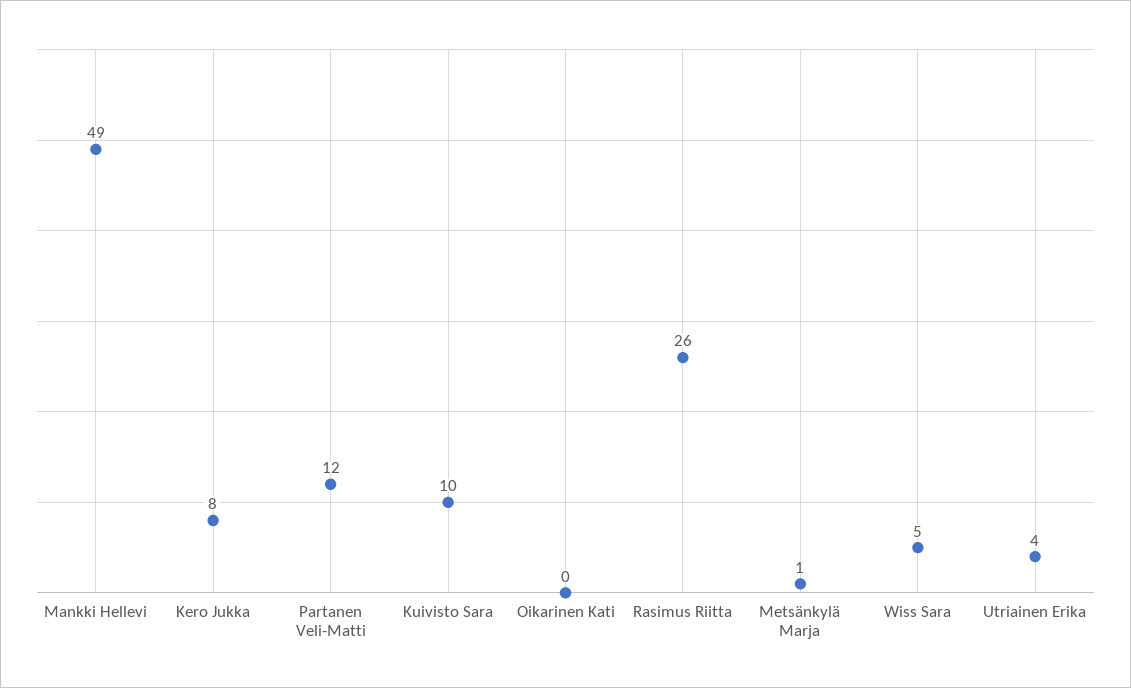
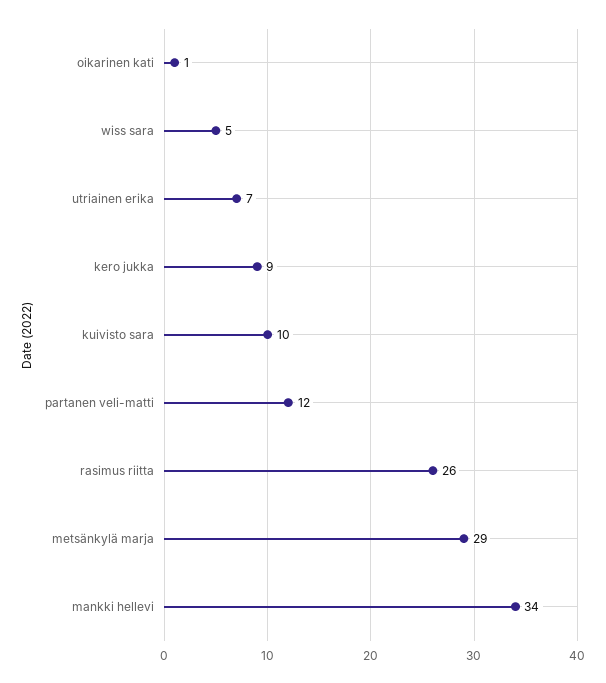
Mankki Hellevi: 49 -> 34
Kero Jukka: 8 -> 9
Oikarinen Kati: 0 -> 1
Metsänkylä Marja: 1 -> 29
Utriainen Erika: 4 -> 7

